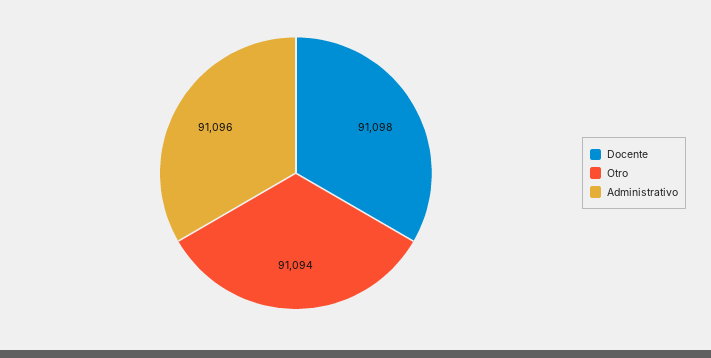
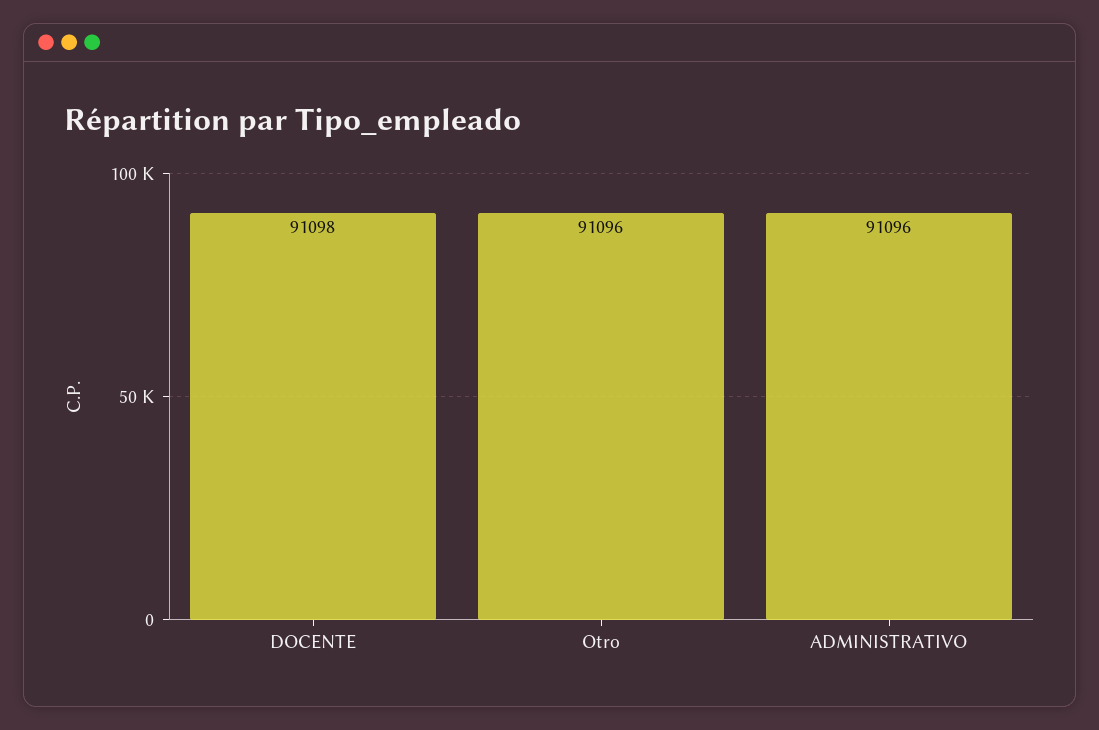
Otro: 91094 -> 91096

